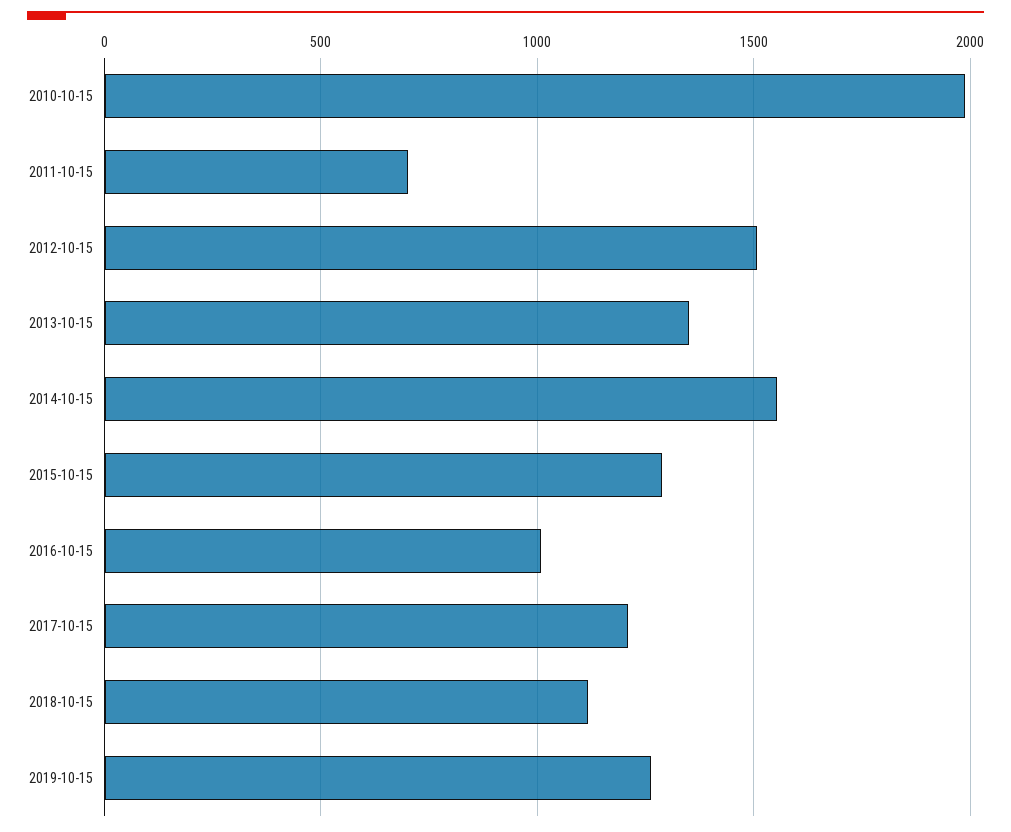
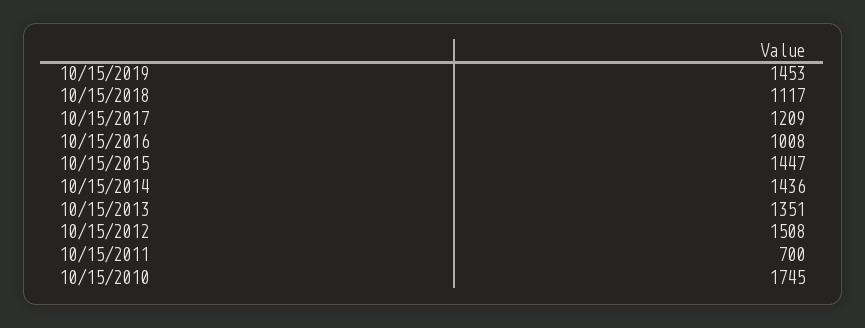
2010-10-15: 2000 -> 1745
2014-10-15: 1550 -> 1436
2015-10-15: 1300 -> 1447
2019-10-15: 1250 -> 1453

